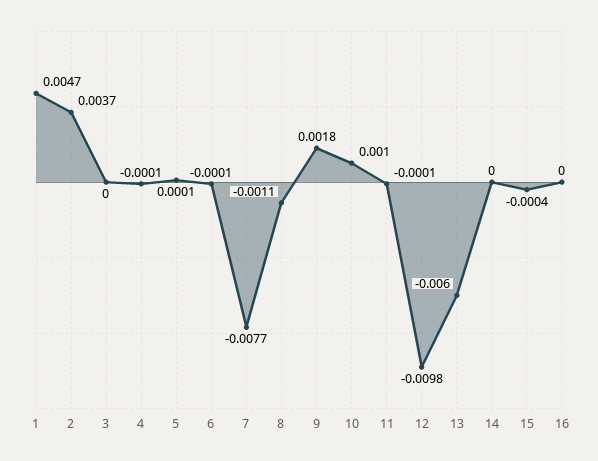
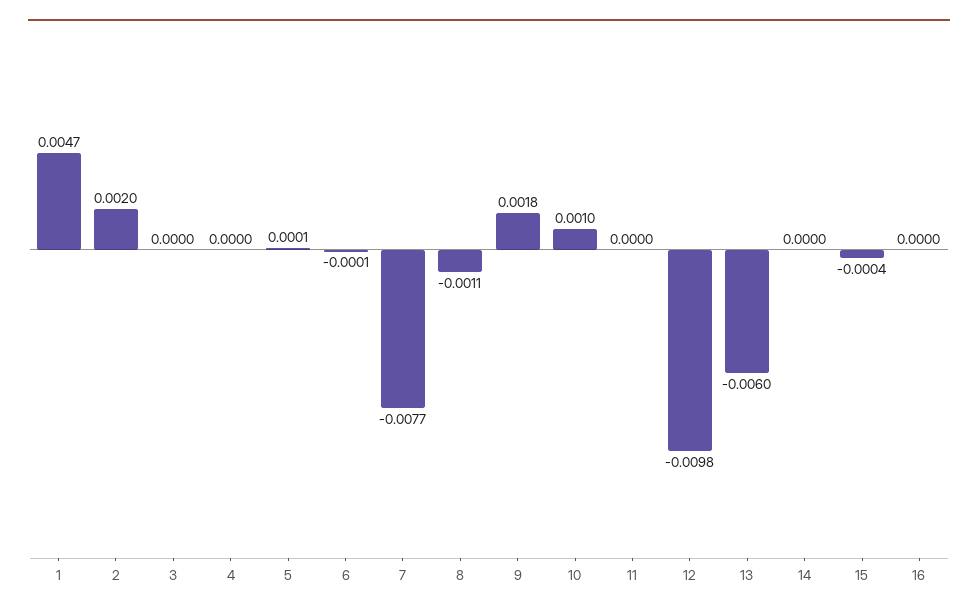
2: 0.0037 -> 0.002
4: -0.0001 -> 0
11: -0.0001 -> 0

